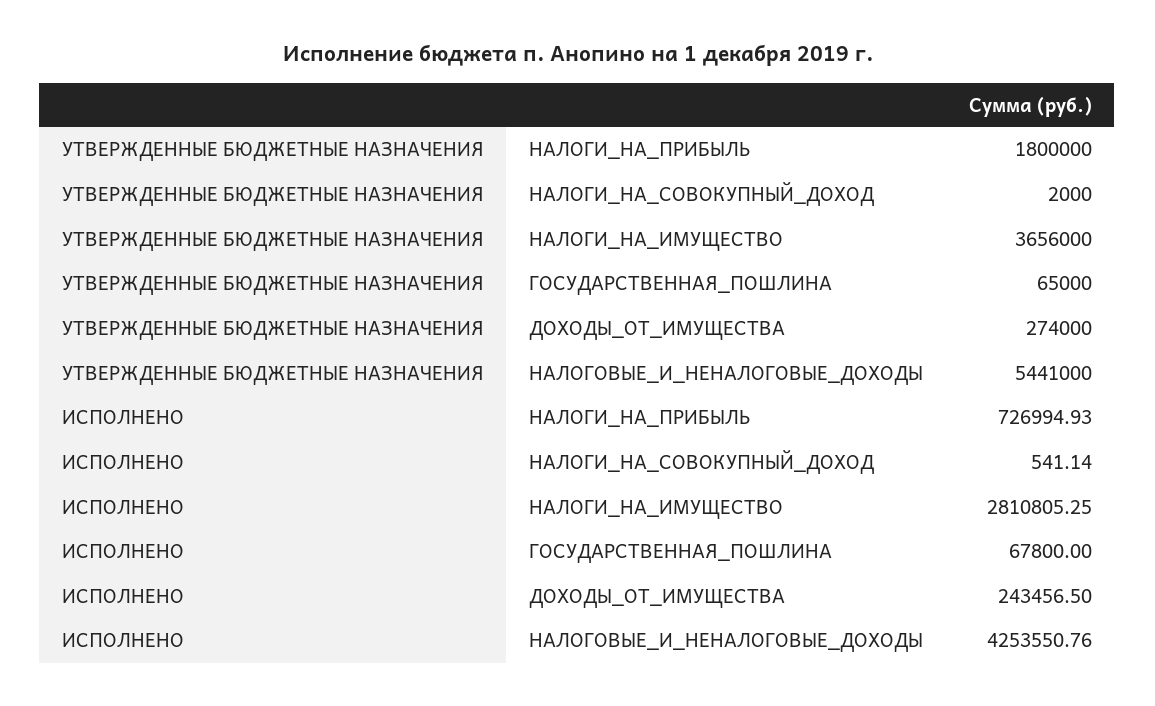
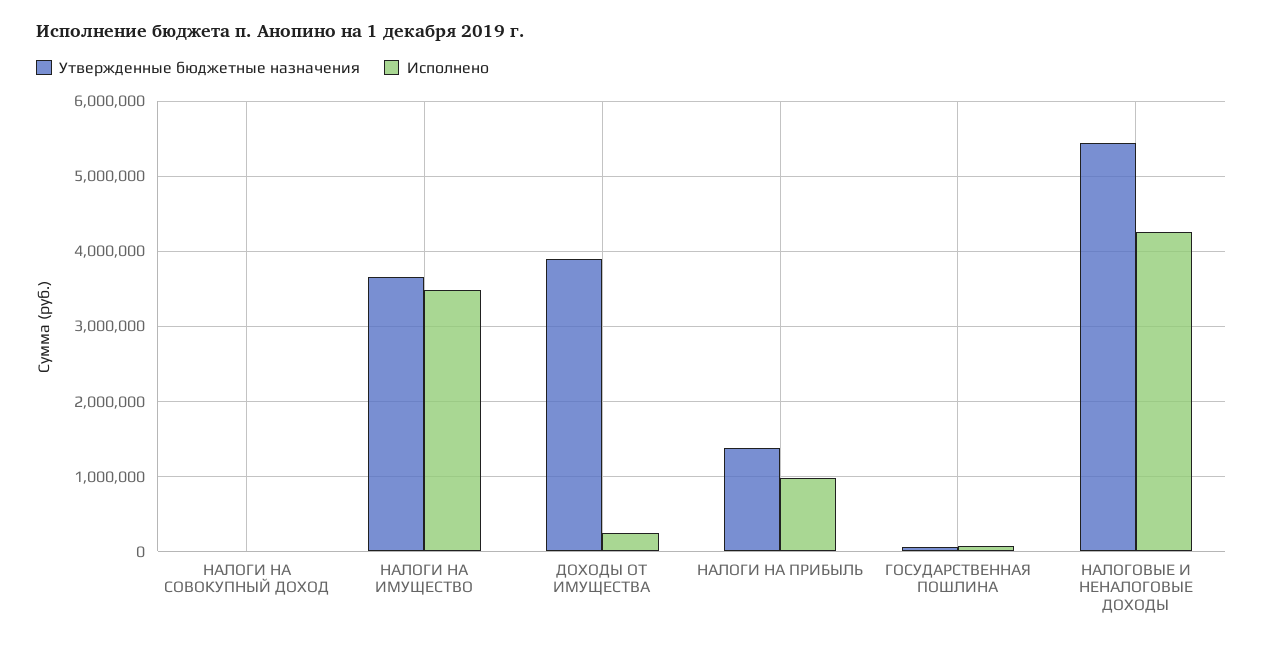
УТВЕРЖДЕННЫЕ БЮДЖЕТНЫЕ НАЗНАЧЕНИЯ, НАЛОГИ_НА_ПРИБЫЛЬ: 1800000 -> 1400000
УТВЕРЖДЕННЫЕ БЮДЖЕТНЫЕ НАЗНАЧЕНИЯ, ДОХОДЫ_ОТ_ИМУЩЕСТВА: 274000 -> 3900000
ИСПОЛНЕНО, НАЛОГИ_НА_ПРИБЫЛЬ: 726994.93 -> 1000000
ИСПОЛНЕНО, НАЛОГИ_НА_ИМУЩЕСТВО: 2810805.25 -> 3500000

